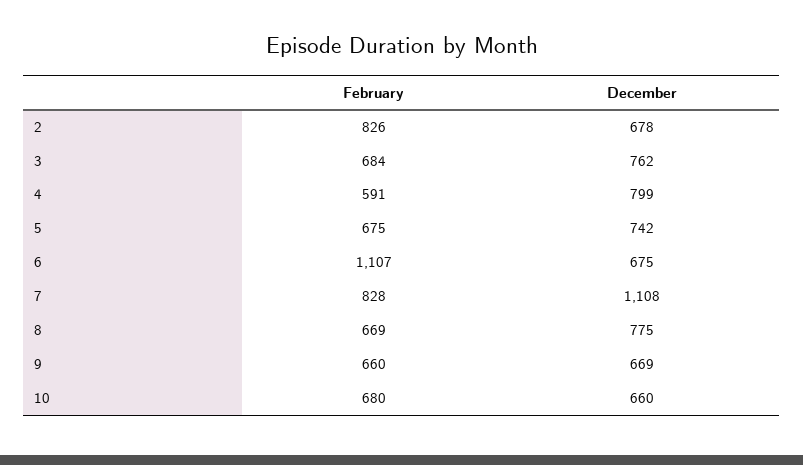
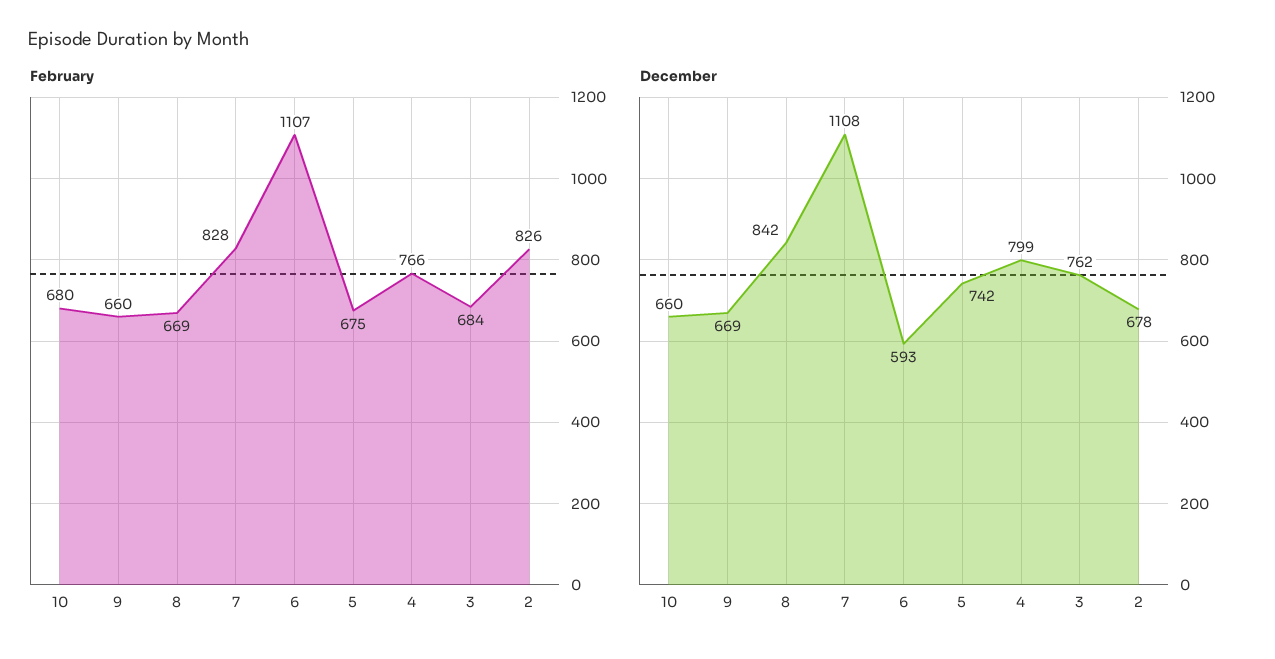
February, 4: 591 -> 766
December, 6: 675 -> 593
December, 8: 775 -> 842

